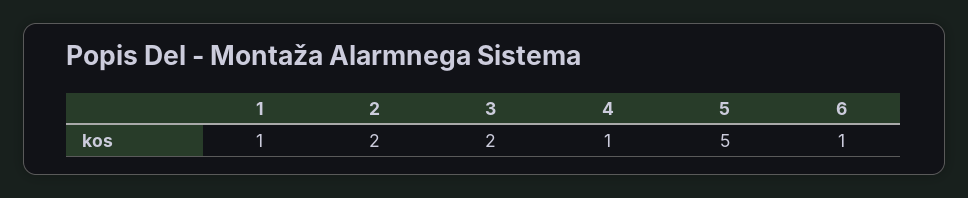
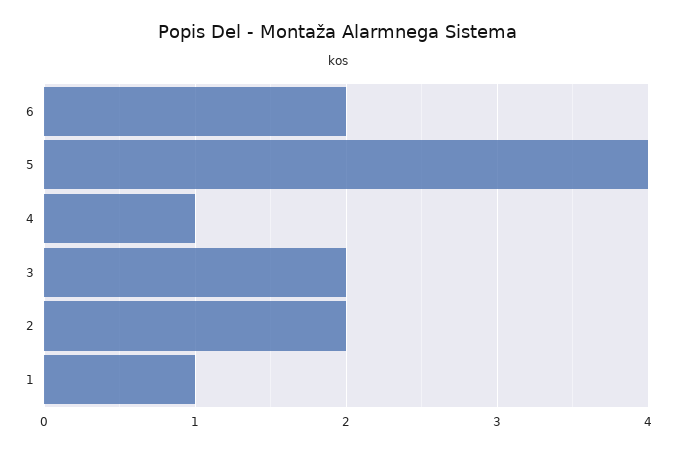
5: 5 -> 4
6: 1 -> 2

